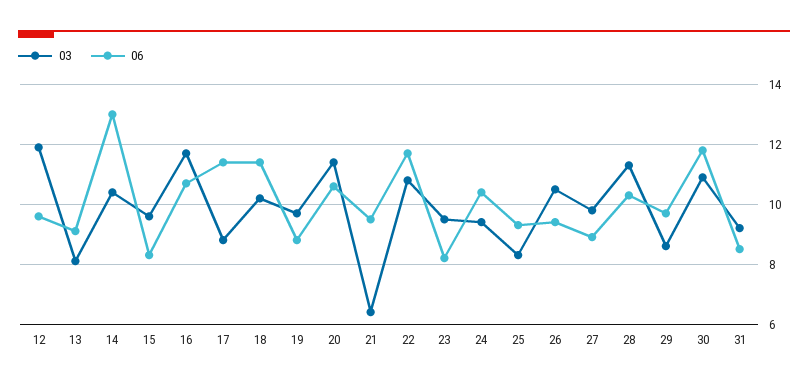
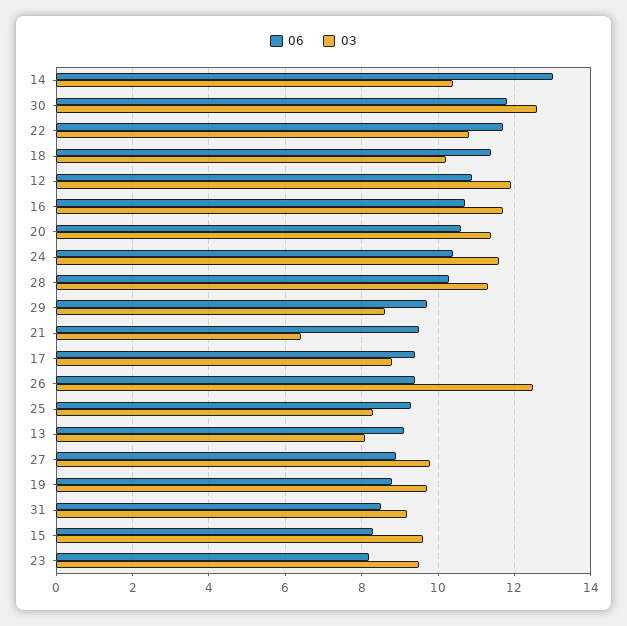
06, 12: 9.5 -> 11
06, 17: 11.5 -> 9.5
03, 24: 9.5 -> 11.5
03, 26: 10.5 -> 12.5
03, 30: 11 -> 12.5

